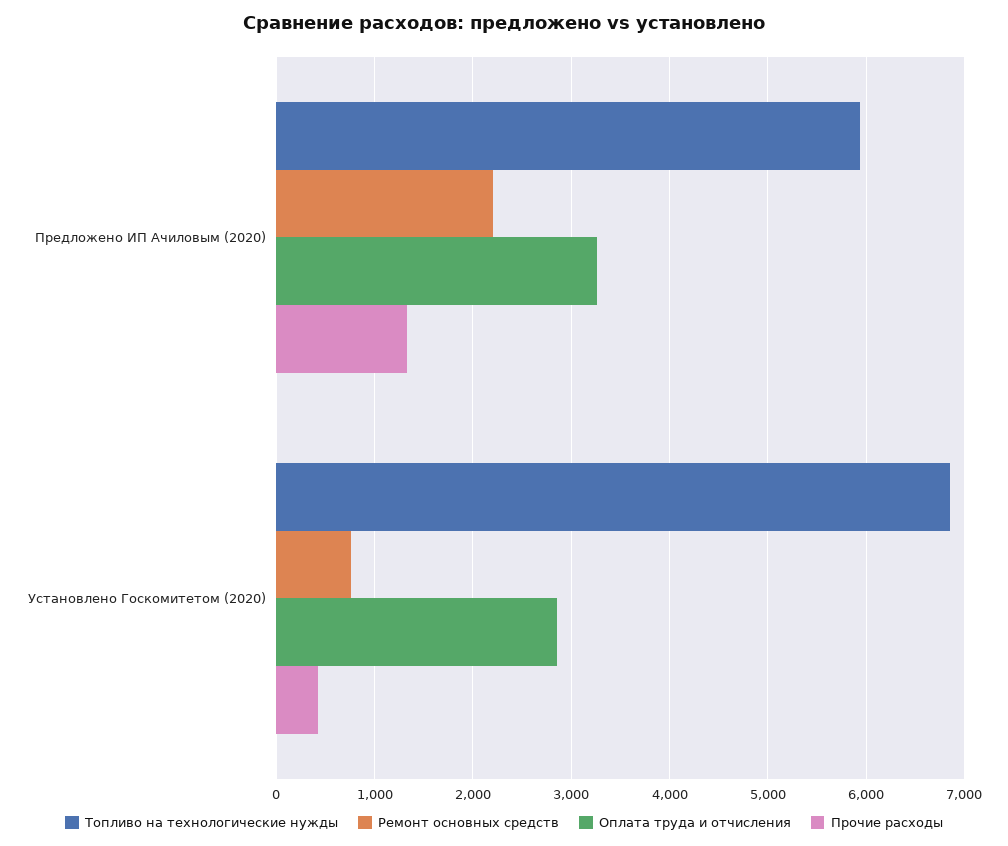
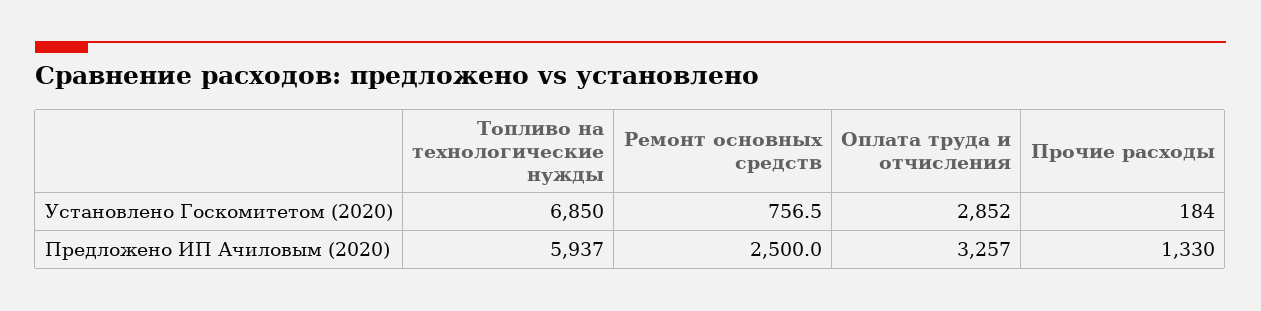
Ремонт основных средств, Предложено ИП Ачиловым (2020): 2200 -> 2500
Прочие расходы, Установлено Госкомитетом (2020): 400 -> 184

